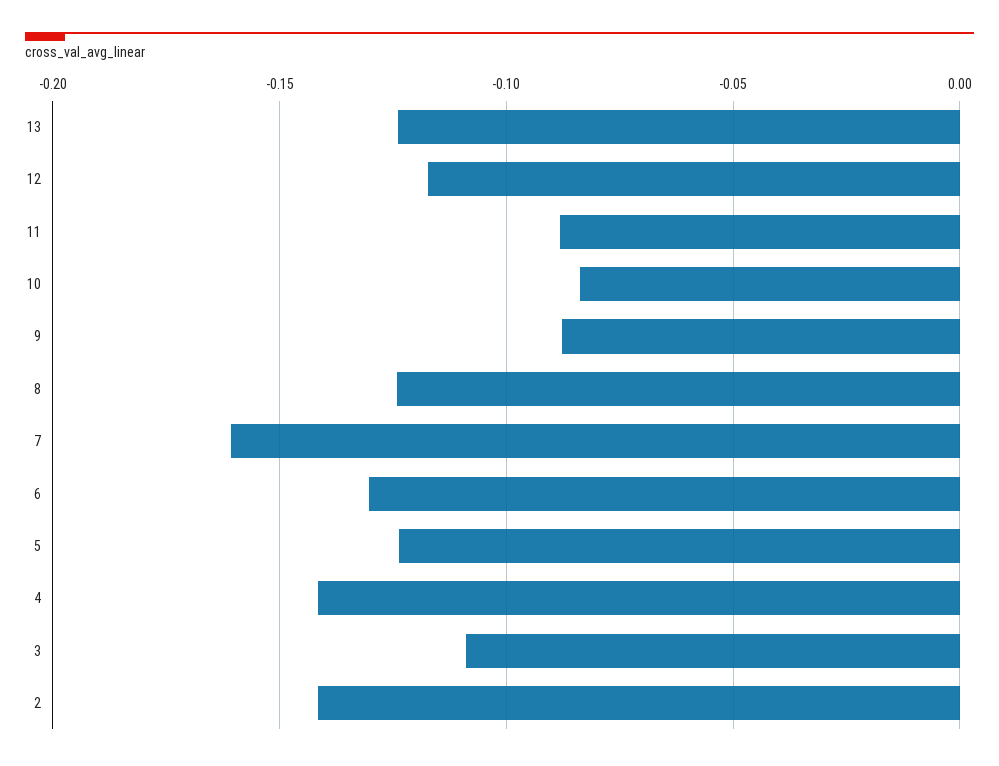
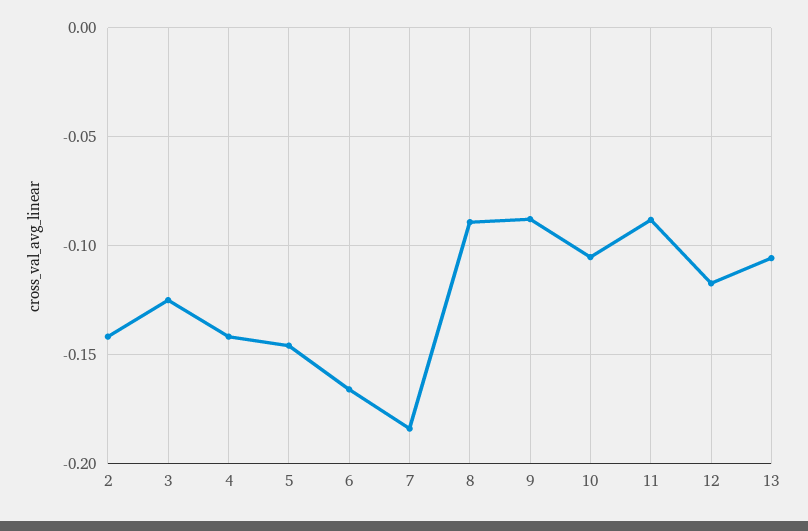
13: -0.125 -> -0.105
10: -0.085 -> -0.105
8: -0.125 -> -0.09
7: -0.16 -> -0.185
6: -0.13 -> -0.165
5: -0.125 -> -0.145
3: -0.11 -> -0.125

